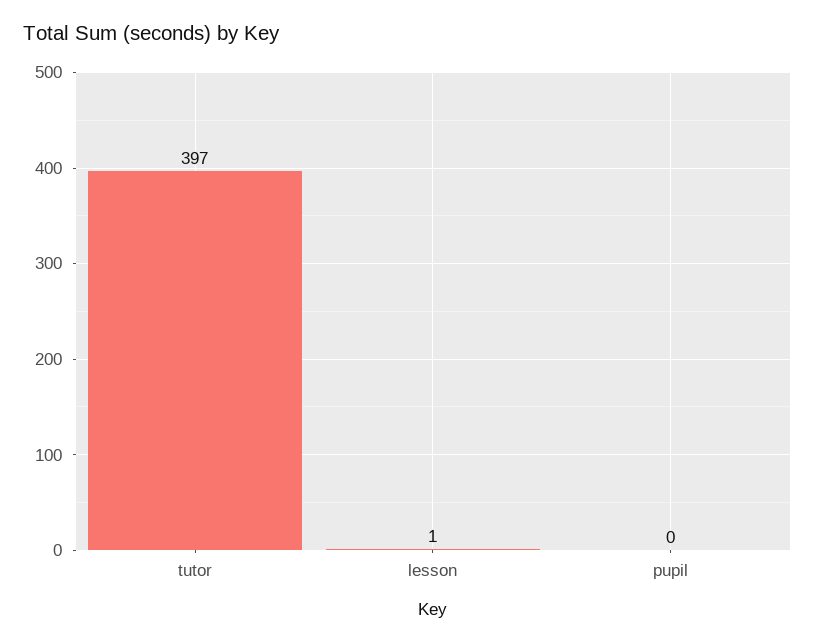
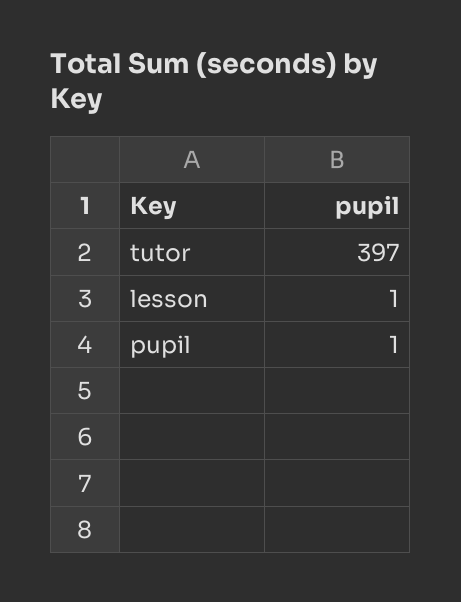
pupil: 0 -> 1

